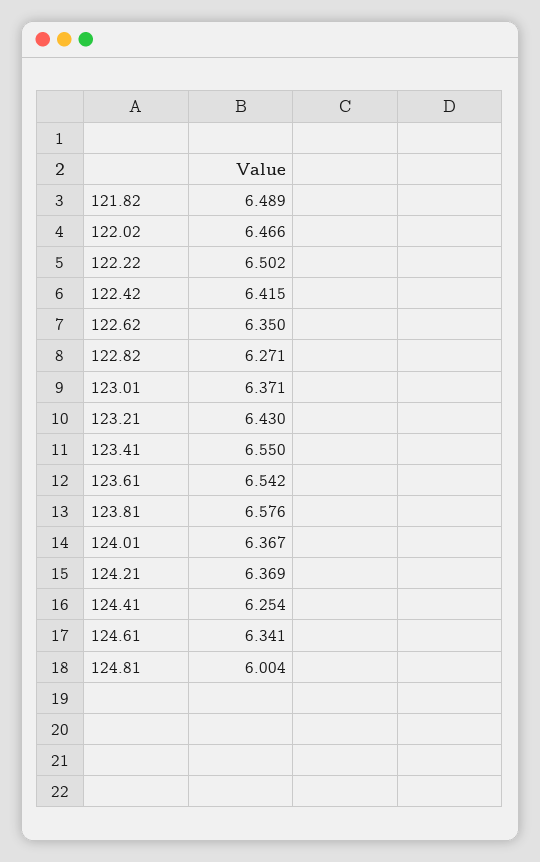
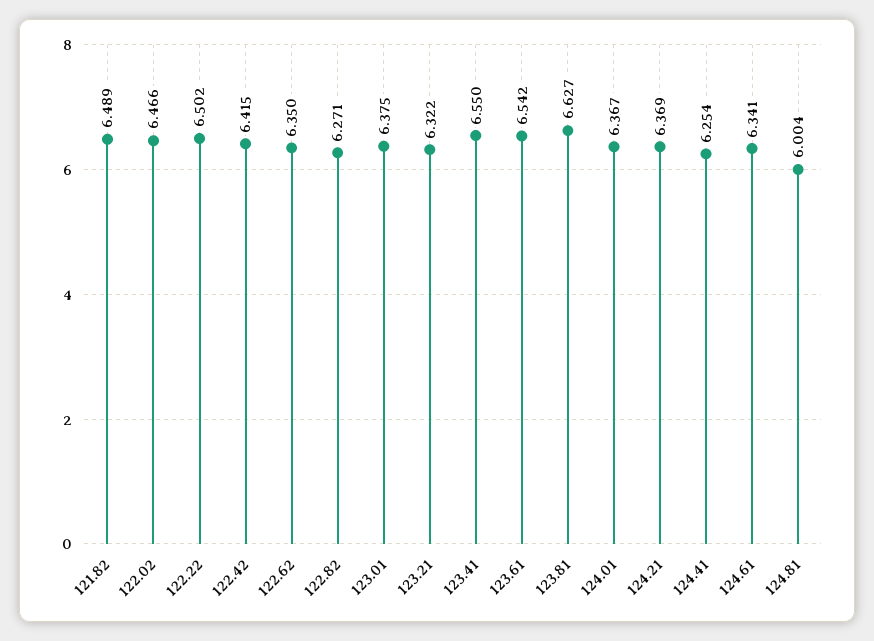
123.01: 6.371 -> 6.375
123.21: 6.43 -> 6.322
123.81: 6.576 -> 6.627

